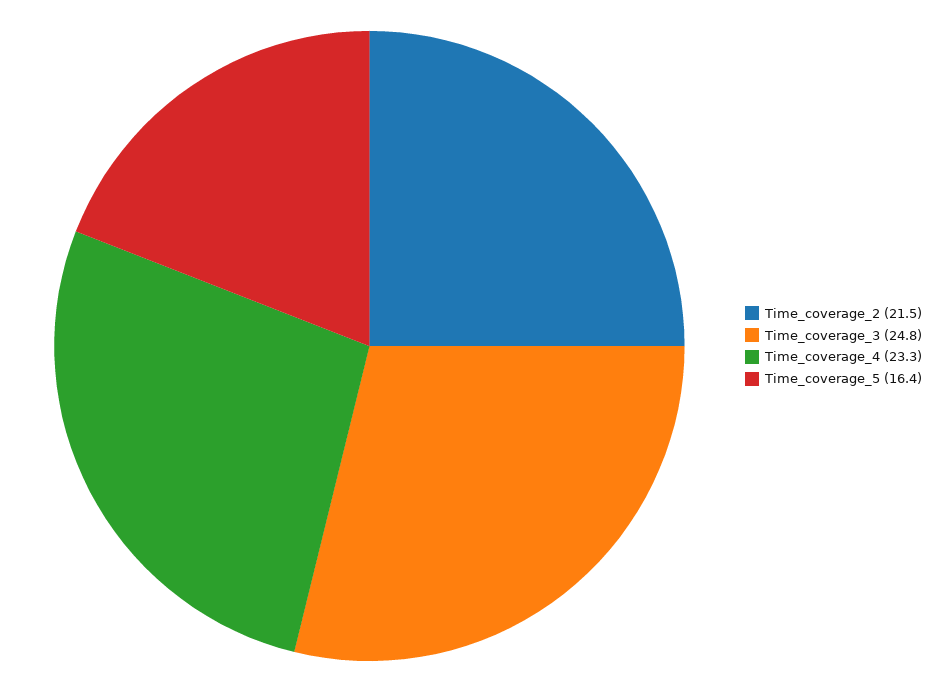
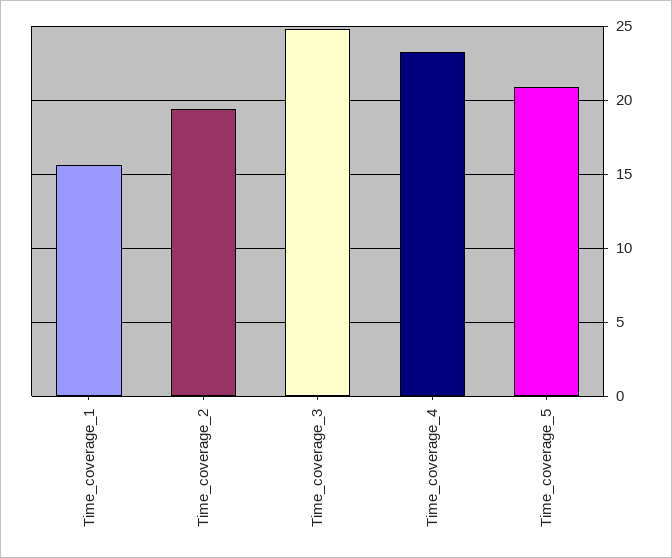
Time_coverage_2: 21.5 -> 19.5
Time_coverage_5: 16.4 -> 21
Time_coverage_1: none -> 15.5

